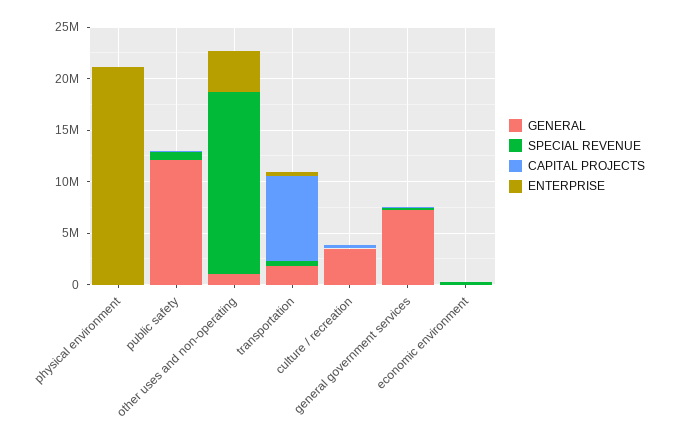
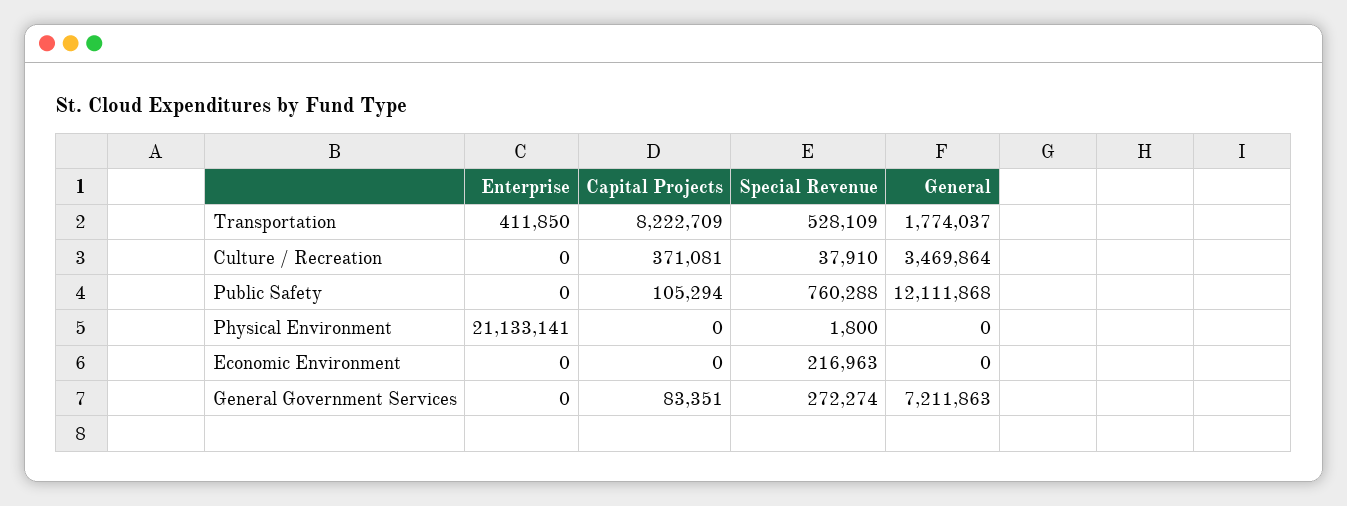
GENERAL, other uses and non-operating: 1000000 -> none
SPECIAL REVENUE, other uses and non-operating: 18000000 -> none
CAPITAL PROJECTS, other uses and non-operating: 0 -> none
ENTERPRISE, other uses and non-operating: 4000000 -> none

